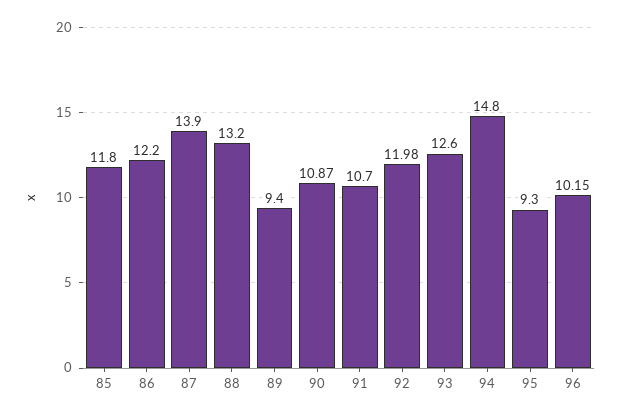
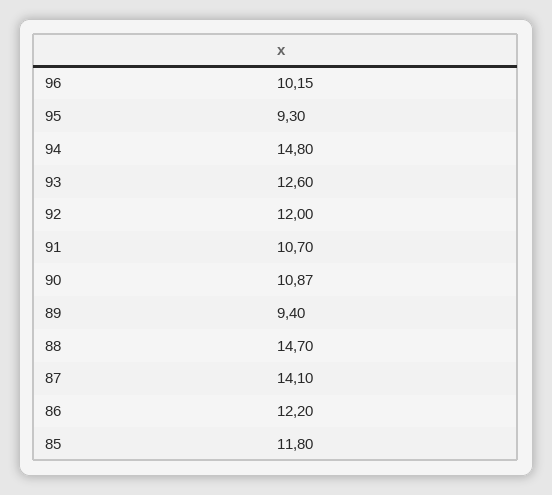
87: 13.9 -> 14.1
88: 13.2 -> 14.7
92: 11.98 -> 12

